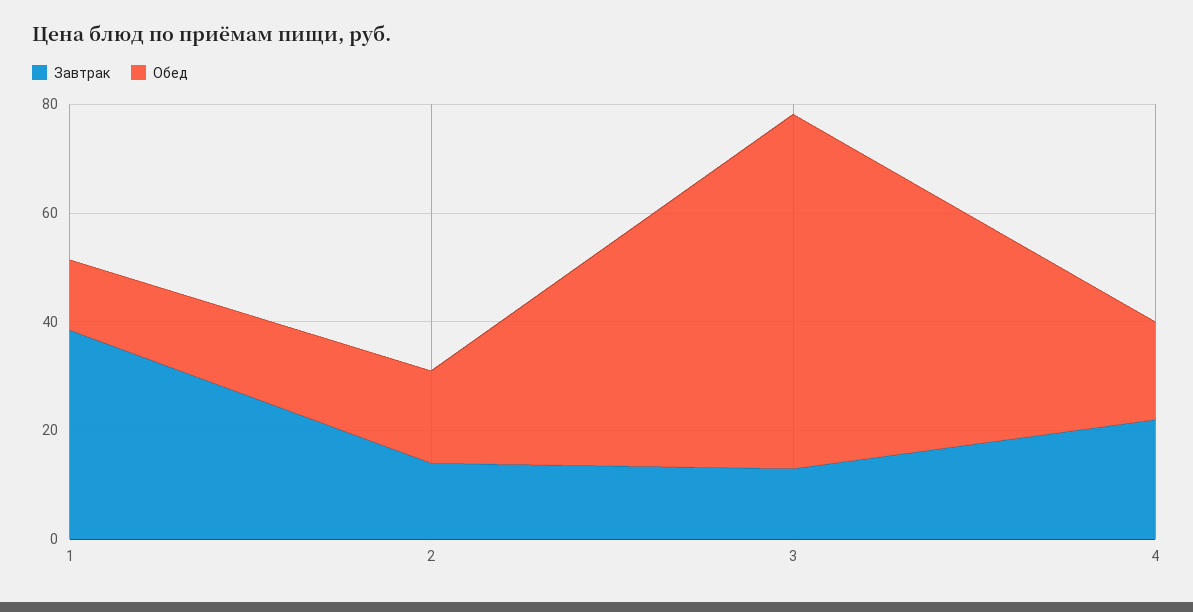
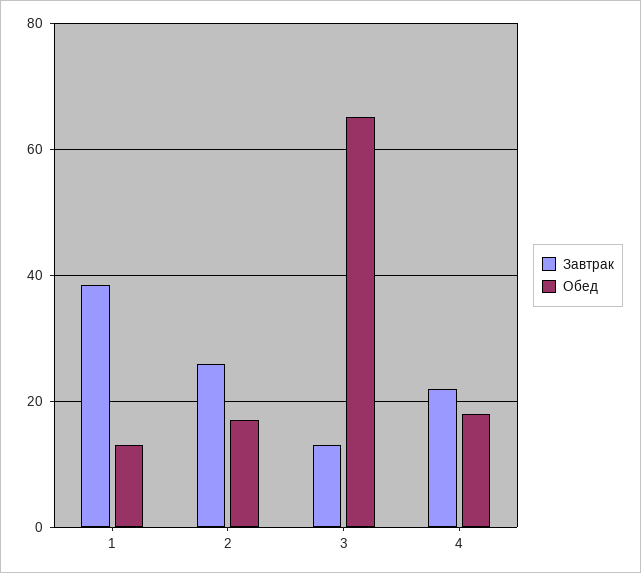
Завтрак, 2: 15 -> 26

